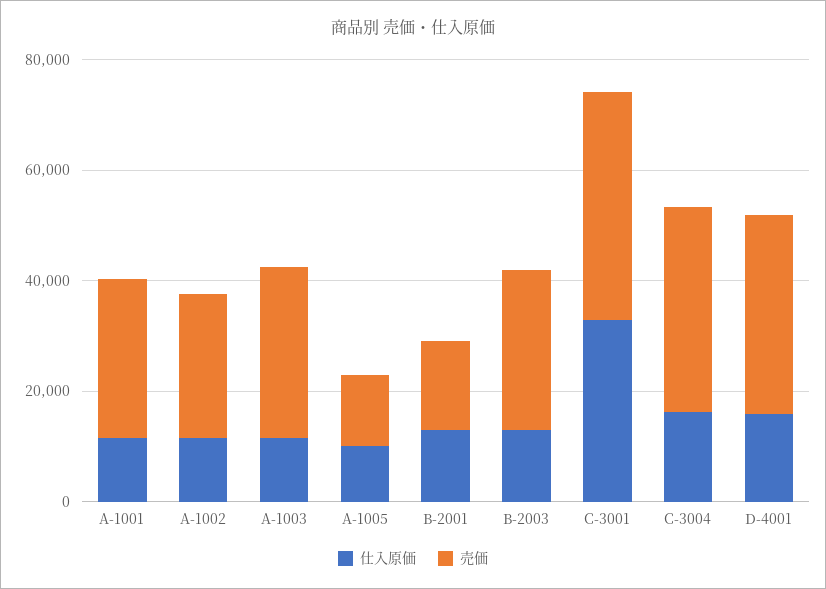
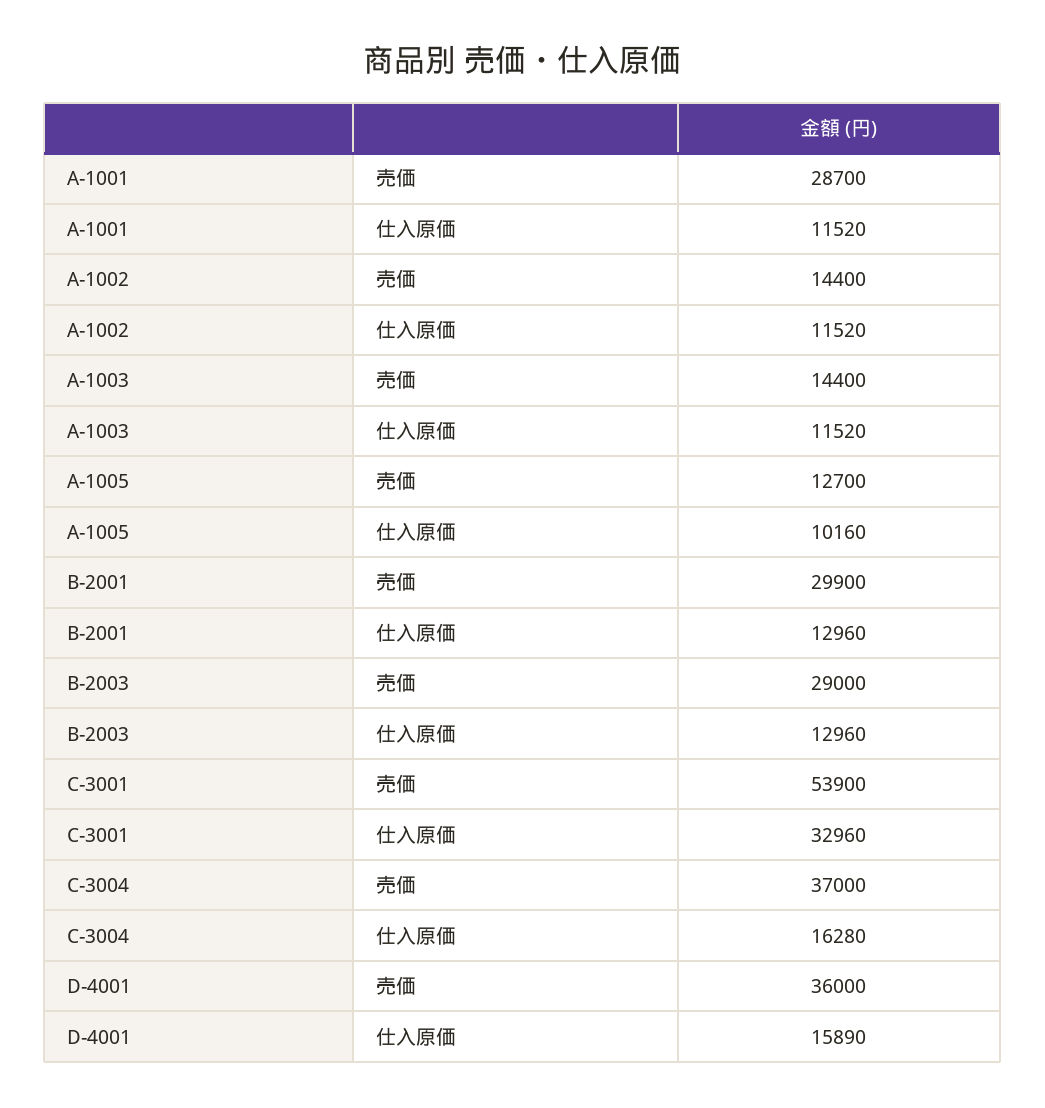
売価, A-1002: 25000 -> 14400
売価, A-1003: 30000 -> 14400
売価, B-2001: 15000 -> 29900
売価, C-3001: 40000 -> 53900

